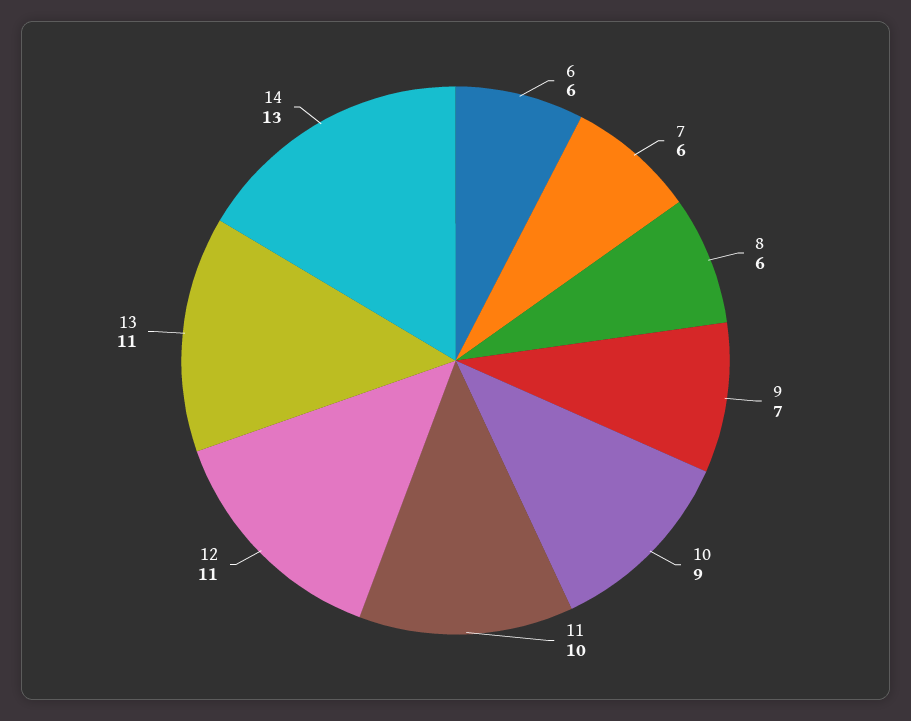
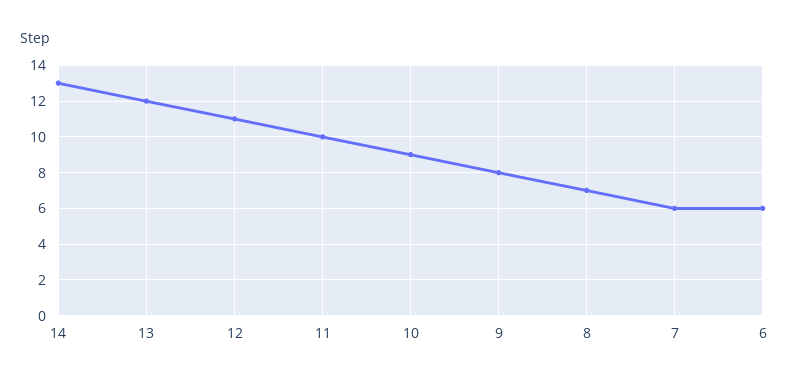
8: 6 -> 7
9: 7 -> 8
13: 11 -> 12

